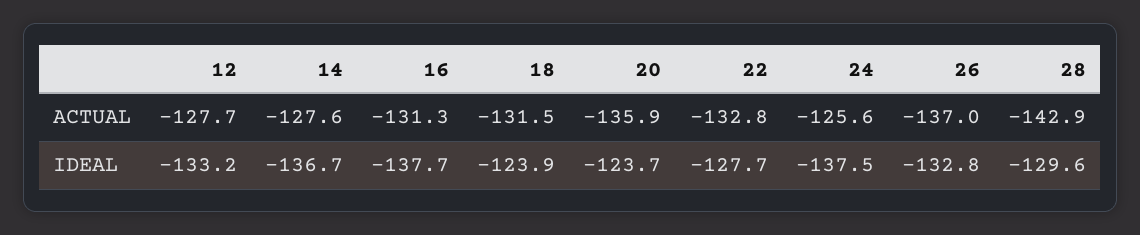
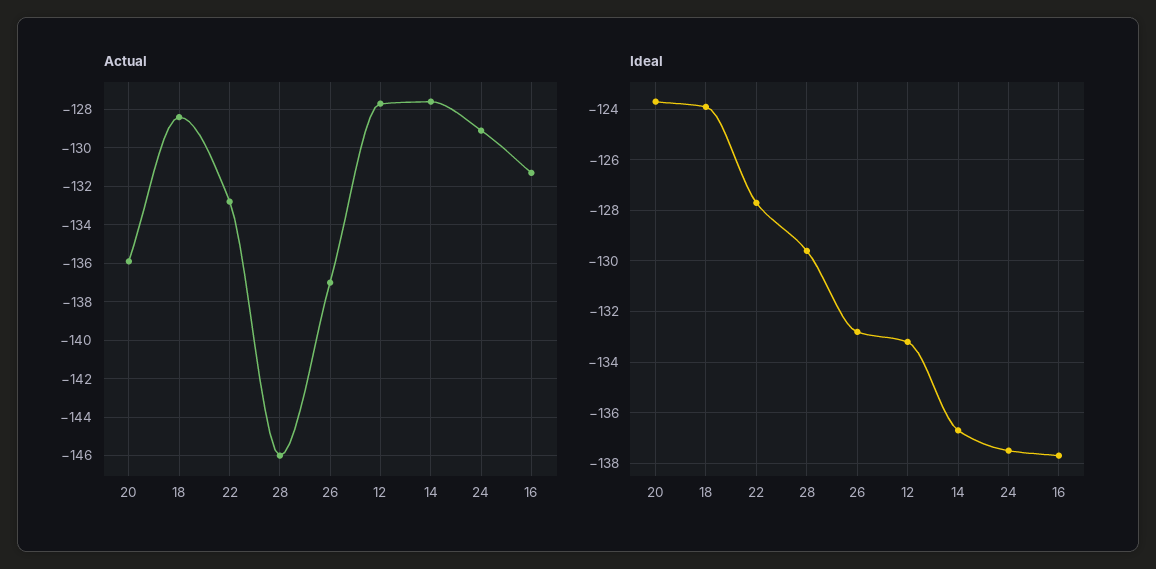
ACTUAL, 18: -131.5 -> -128.5
ACTUAL, 24: -125.6 -> -129
ACTUAL, 28: -142.9 -> -146

